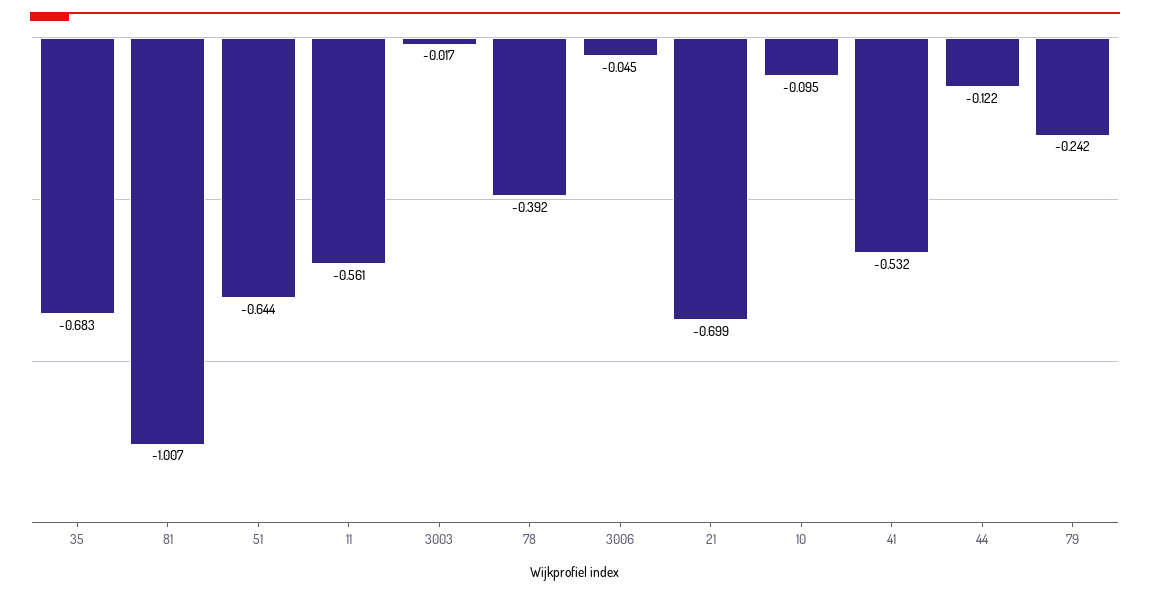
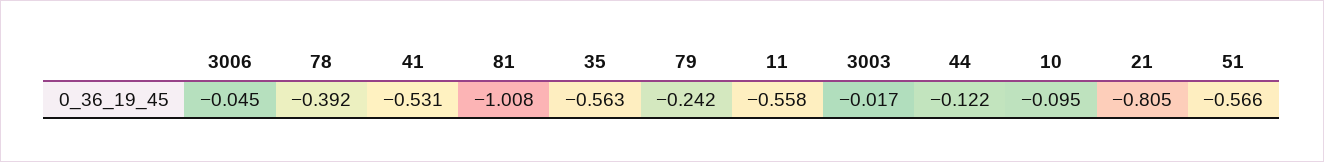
35: -0.683 -> -0.563
81: -1.007 -> -1.008
51: -0.644 -> -0.566
11: -0.561 -> -0.558
21: -0.699 -> -0.805
41: -0.532 -> -0.531

